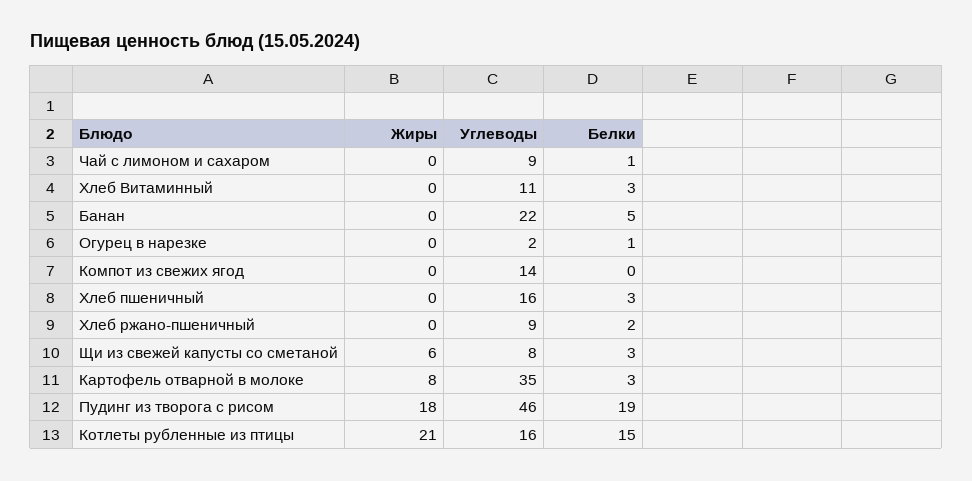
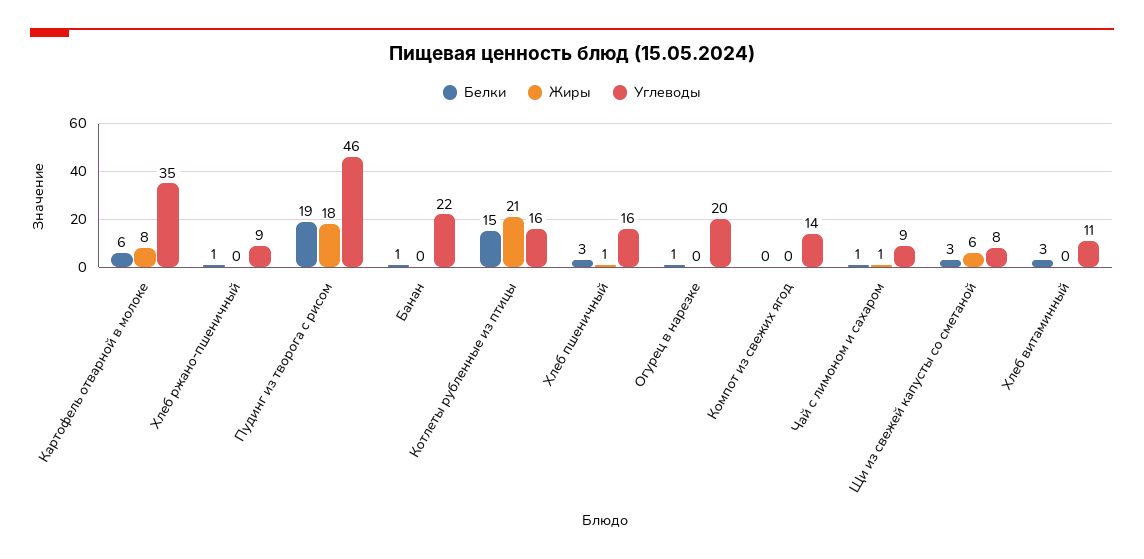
Жиры, Чай с лимоном и сахаром: 0 -> 1
Белки, Банан: 5 -> 1
Углеводы, Огурец в нарезке: 2 -> 20
Жиры, Хлеб пшеничный: 0 -> 1
Белки, Хлеб ржано-пшеничный: 2 -> 1
Белки, Картофель отварной в молоке: 3 -> 6

